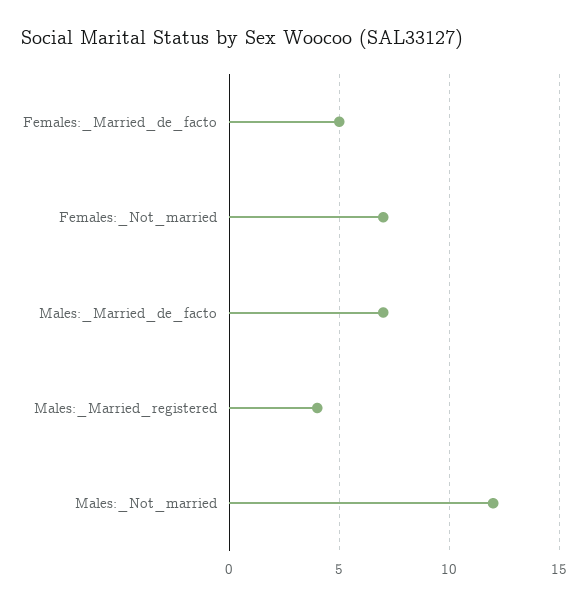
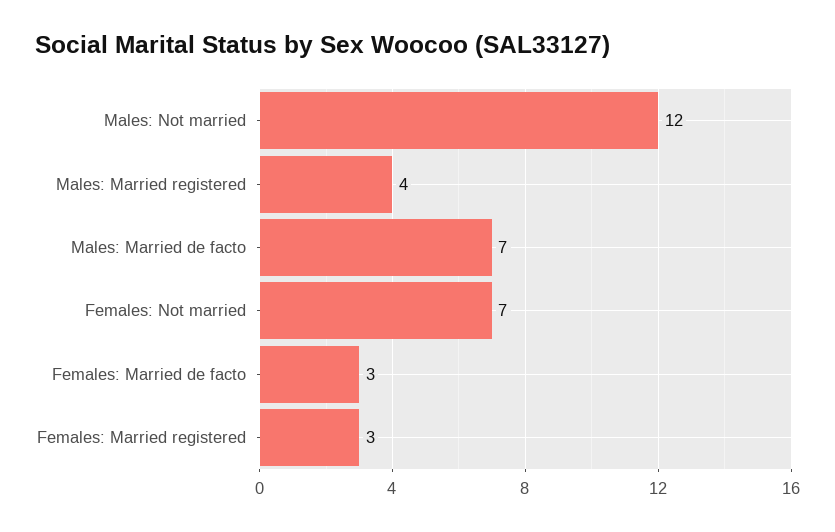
Females:_Married_de_facto: 5 -> 3
Females: Married registered: none -> 3

